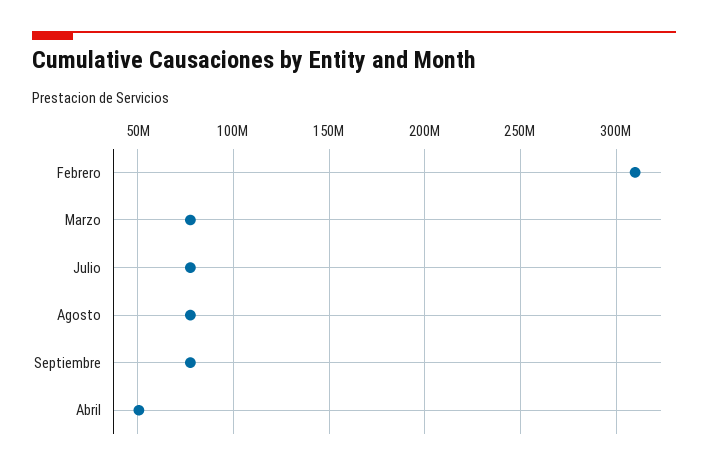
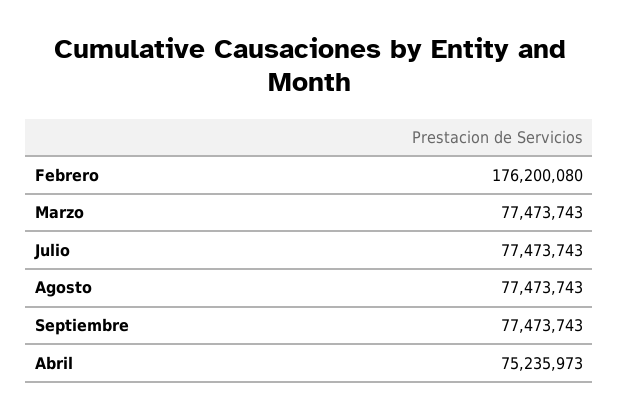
Febrero: 310000000 -> 176200080
Abril: 50000000 -> 75235973

